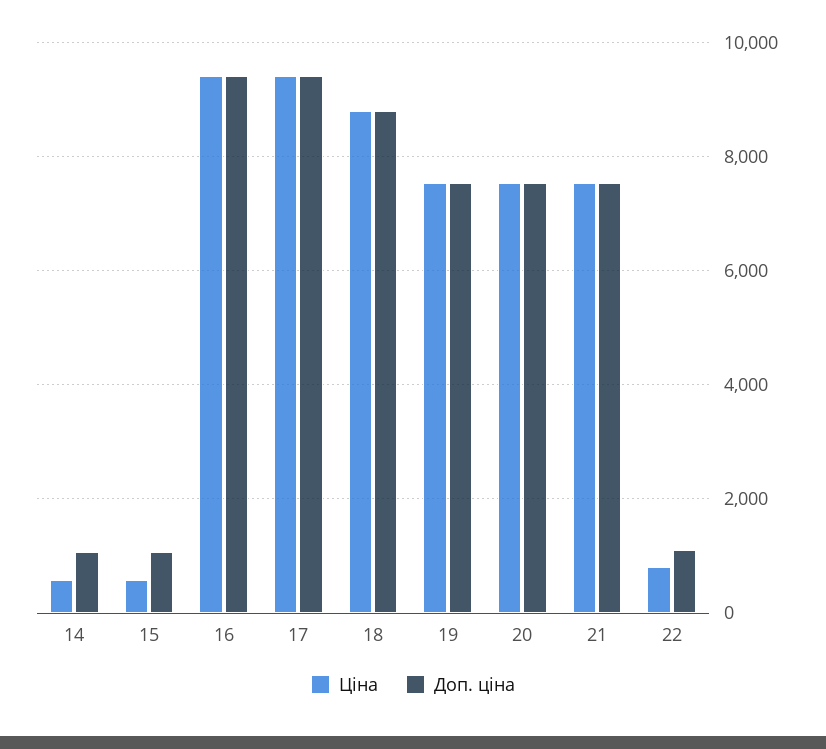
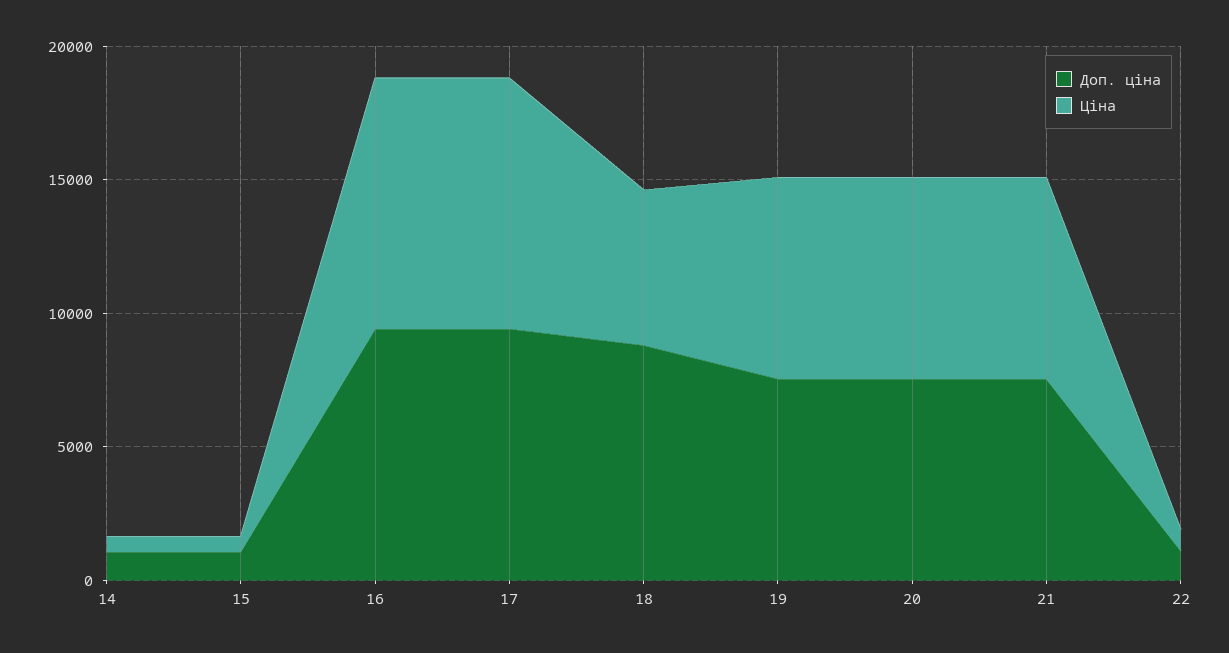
Ціна, 18: 8800 -> 6000

